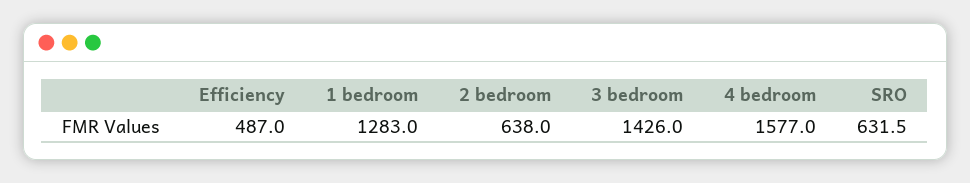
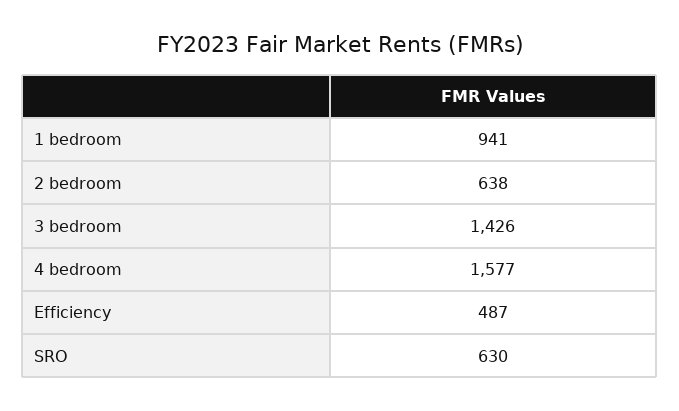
1 bedroom: 1283 -> 941
SRO: 631.5 -> 630

